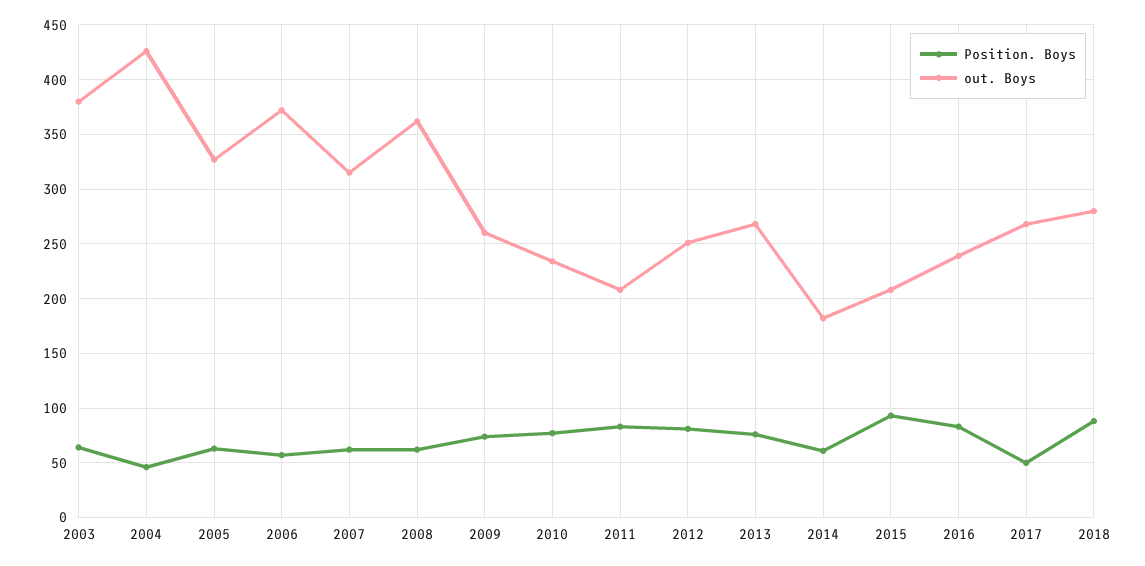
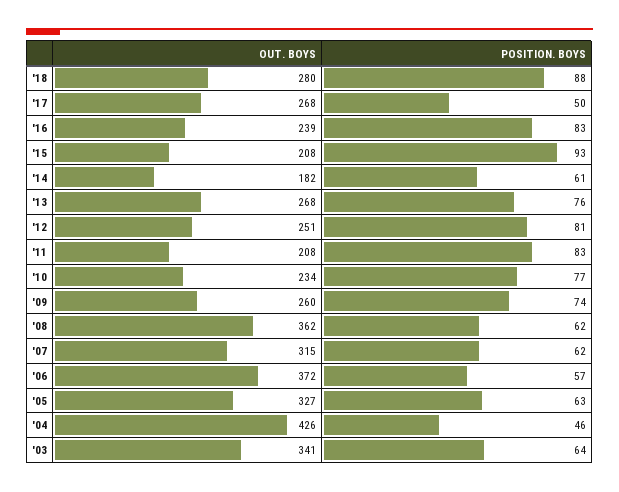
out. Boys, 2003: 380 -> 341

